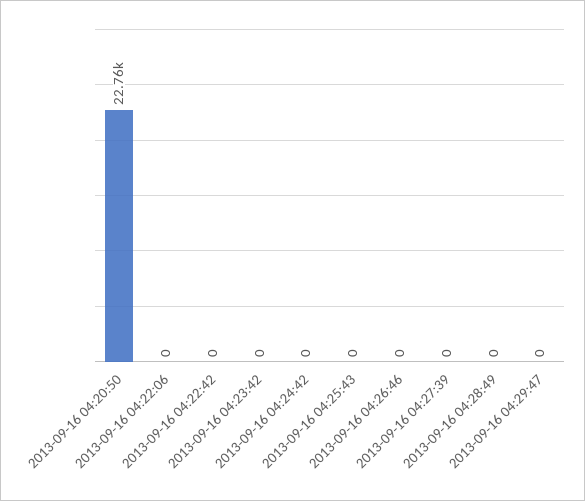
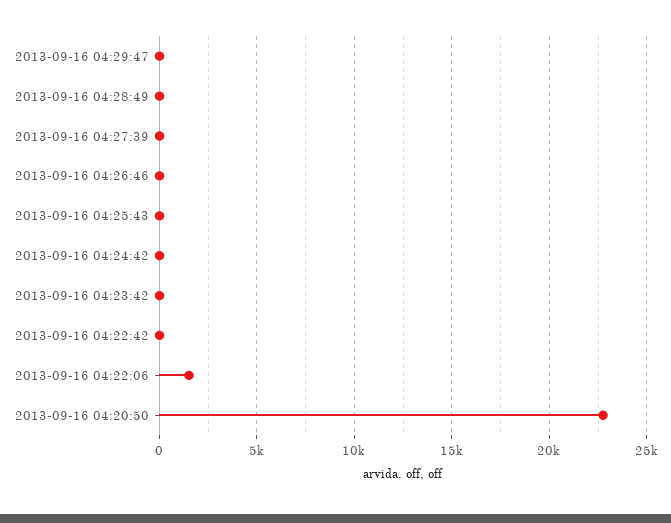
2013-09-16 04:22:06: 0 -> 1500

